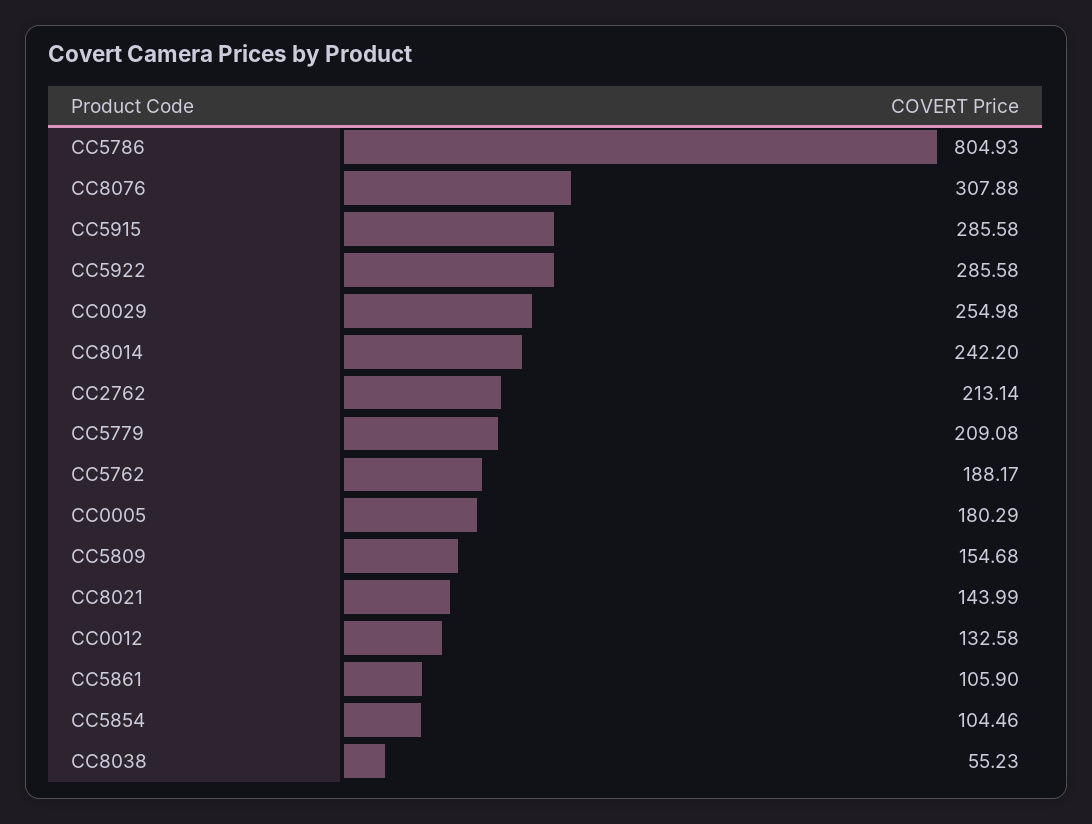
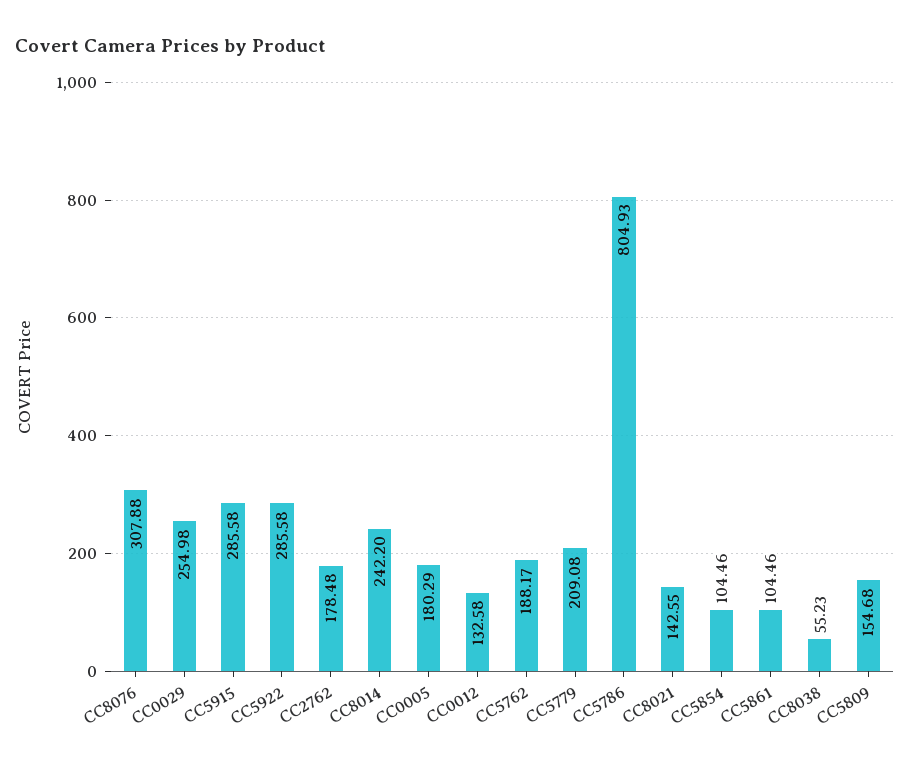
CC2762: 213.14 -> 178.48
CC8021: 143.99 -> 142.55
CC5861: 105.9 -> 104.46

